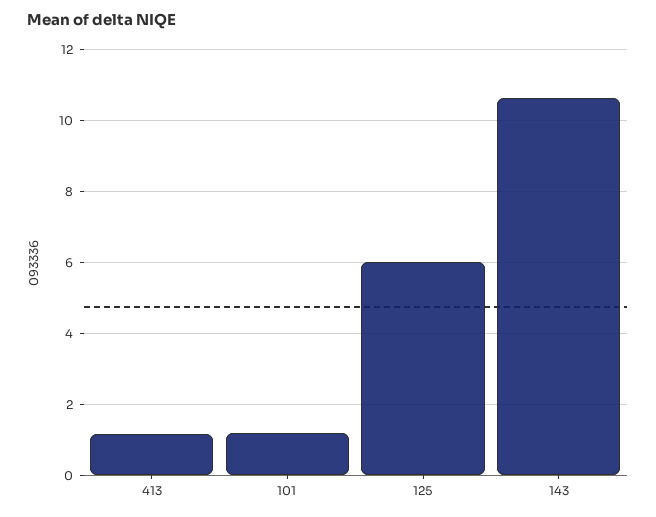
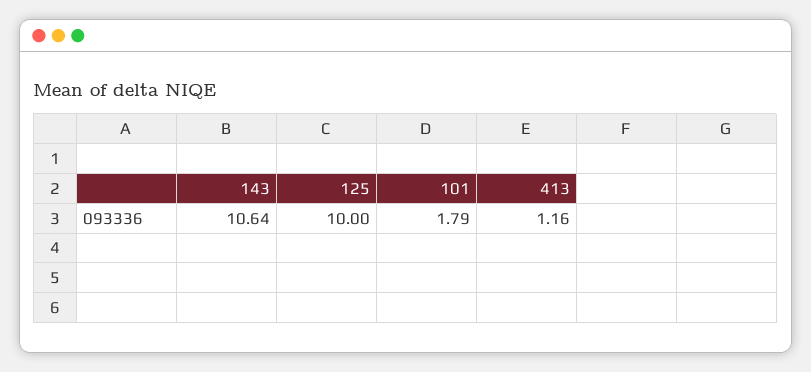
101: 1.2 -> 1.79
125: 6 -> 10

